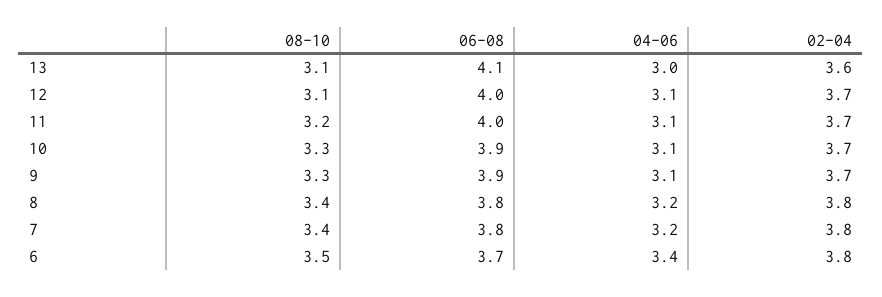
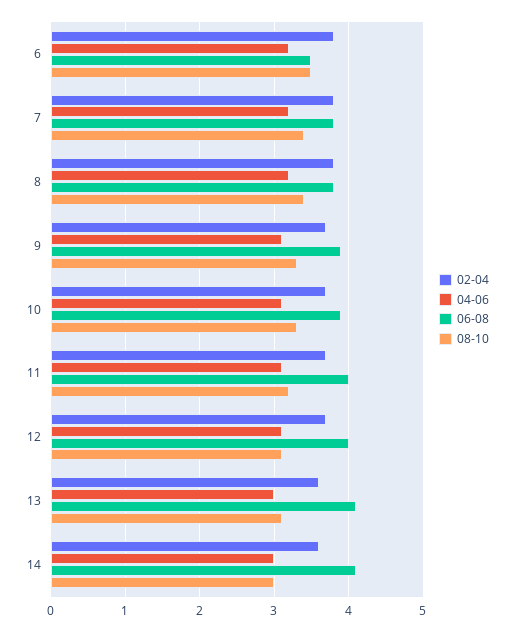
06-08, 6: 3.7 -> 3.5
04-06, 6: 3.4 -> 3.2
02-04, 14: none -> 3.6
04-06, 14: none -> 3
06-08, 14: none -> 4.1
08-10, 14: none -> 3

